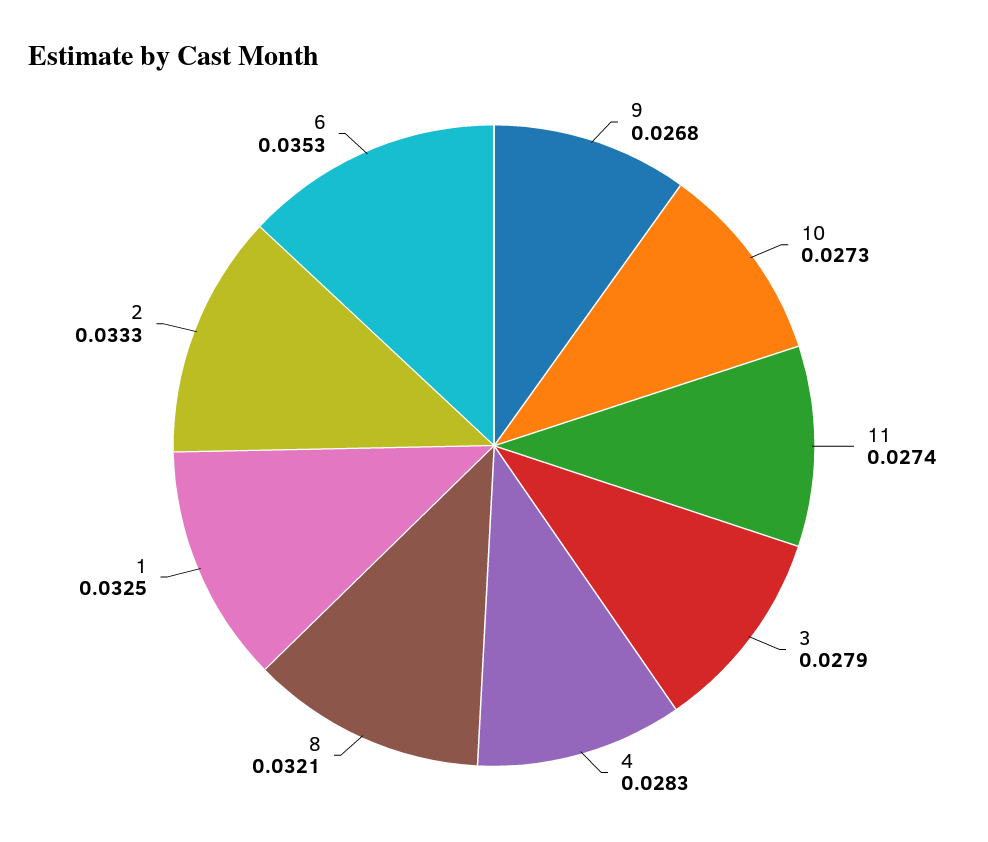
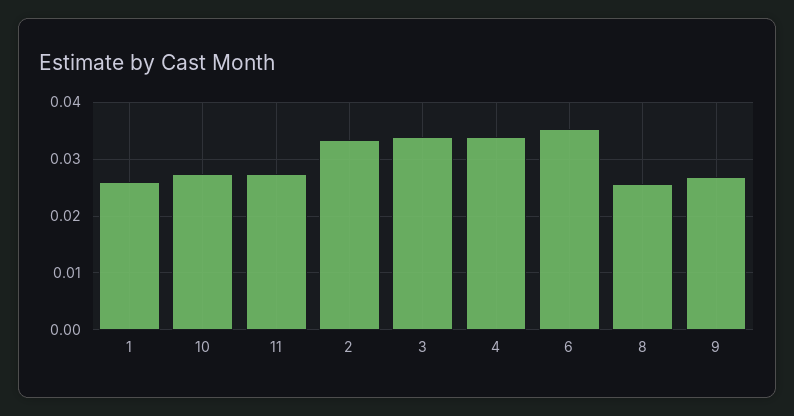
3: 0.0279 -> 0.034
4: 0.0283 -> 0.034
8: 0.0321 -> 0.026
1: 0.0325 -> 0.026

